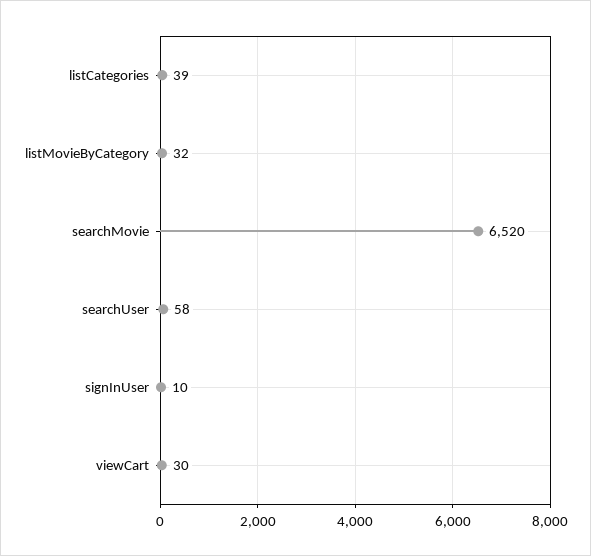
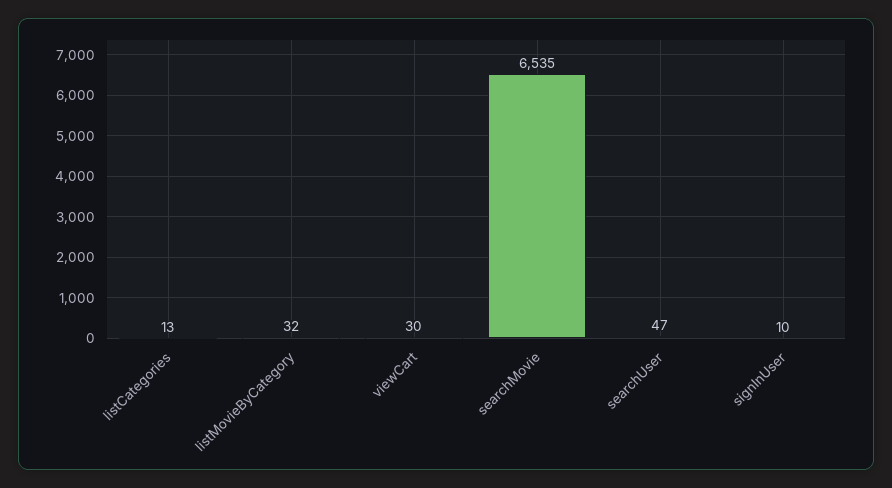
listCategories: 39 -> 13
searchMovie: 6520 -> 6535
searchUser: 58 -> 47

